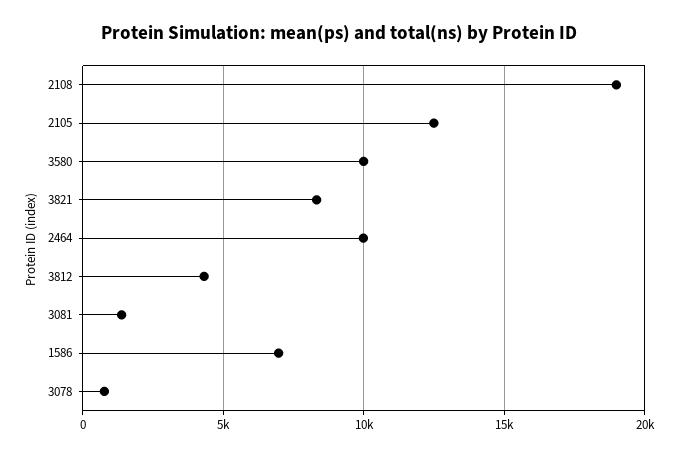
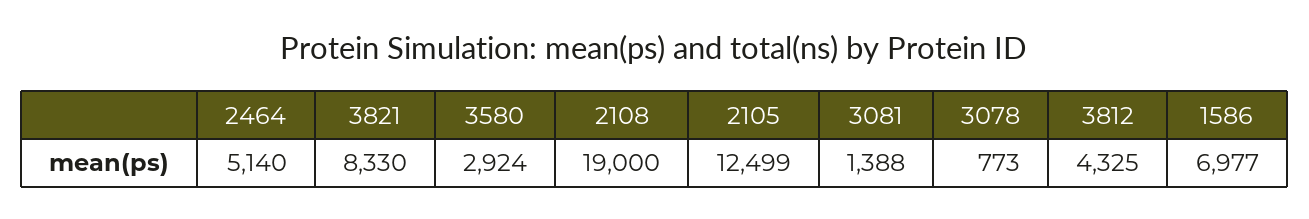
3580: 10000 -> 2924
2464: 10000 -> 5140

